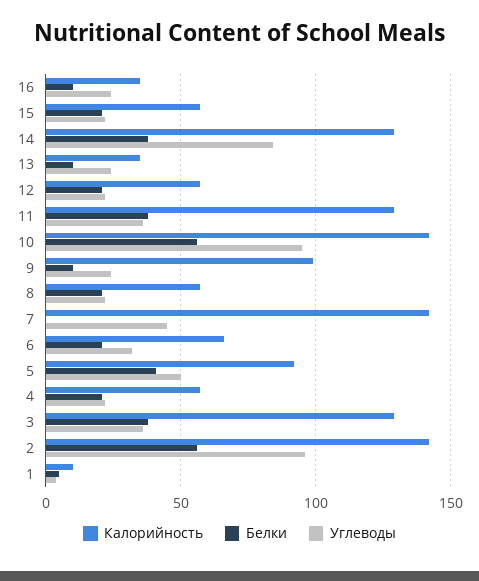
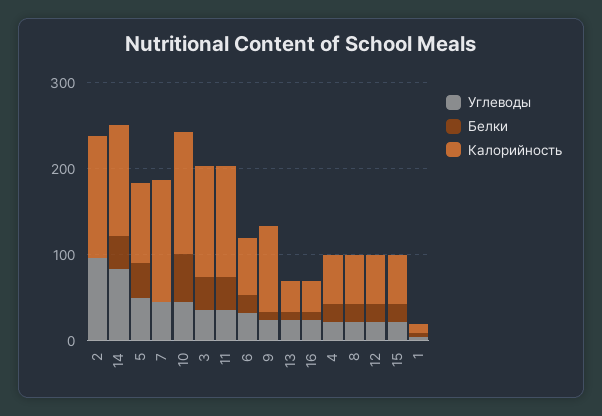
Углеводы, 10: 95 -> 40
Белки, 2: 55 -> 0

